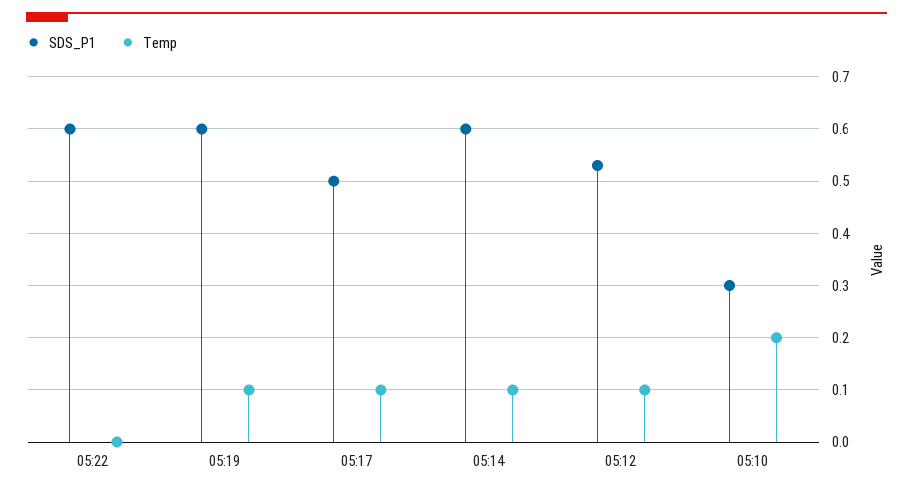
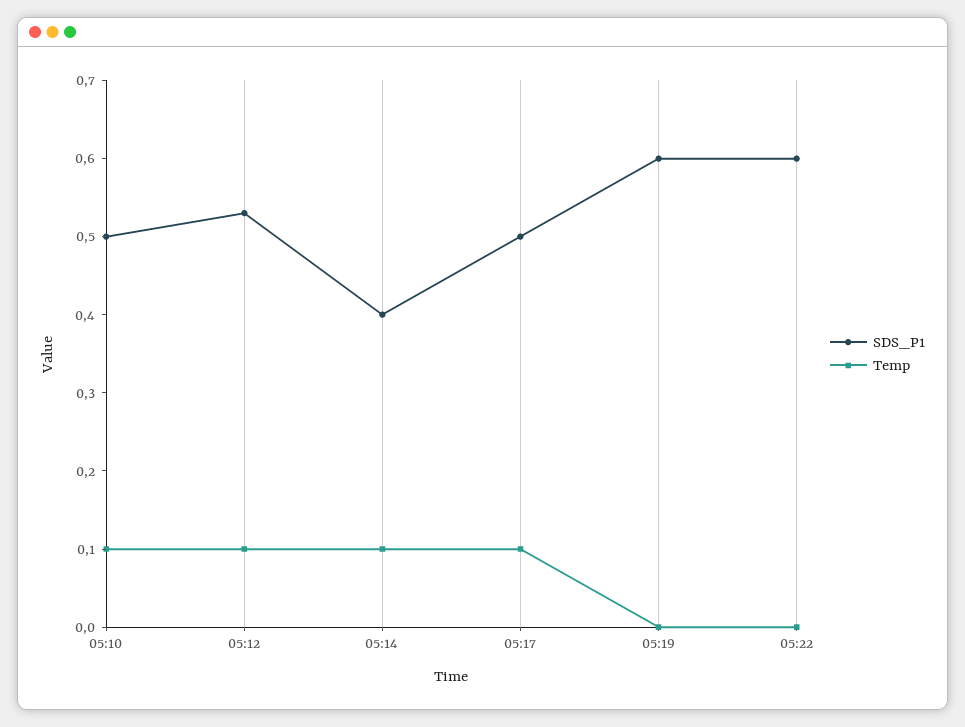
Temp, 05:19: 0.1 -> 0
SDS_P1, 05:14: 0.6 -> 0.4
SDS_P1, 05:10: 0.3 -> 0.5
Temp, 05:10: 0.2 -> 0.1

